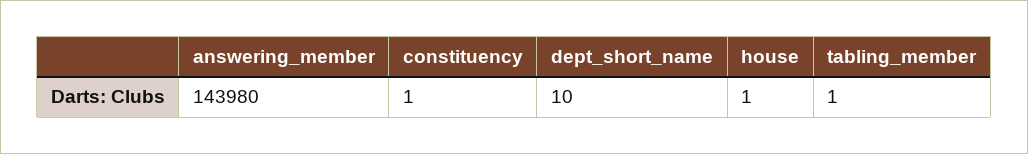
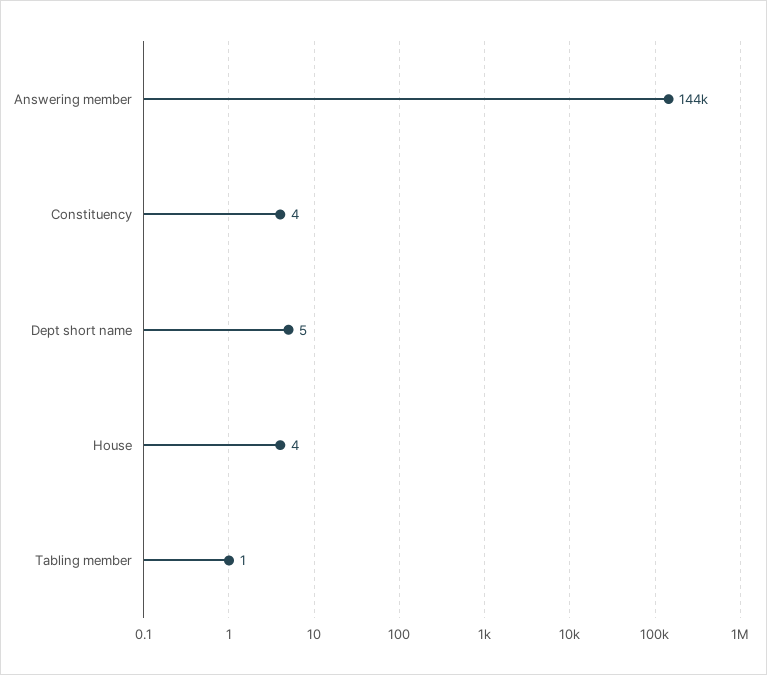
constituency: 1 -> 4
dept_short_name: 10 -> 5
house: 1 -> 4

